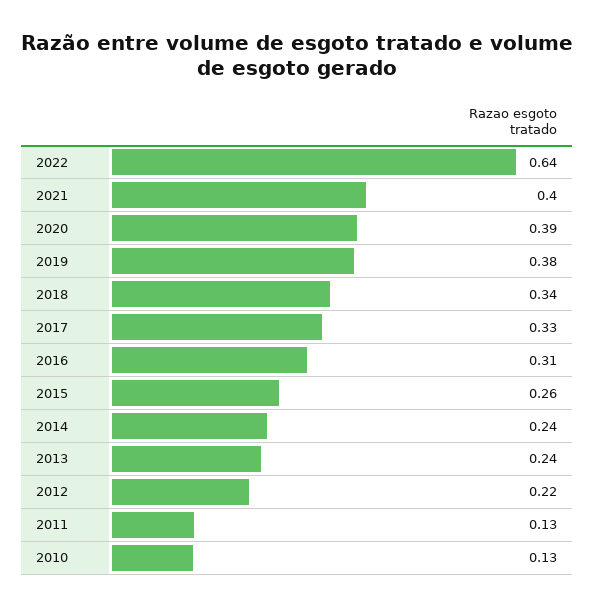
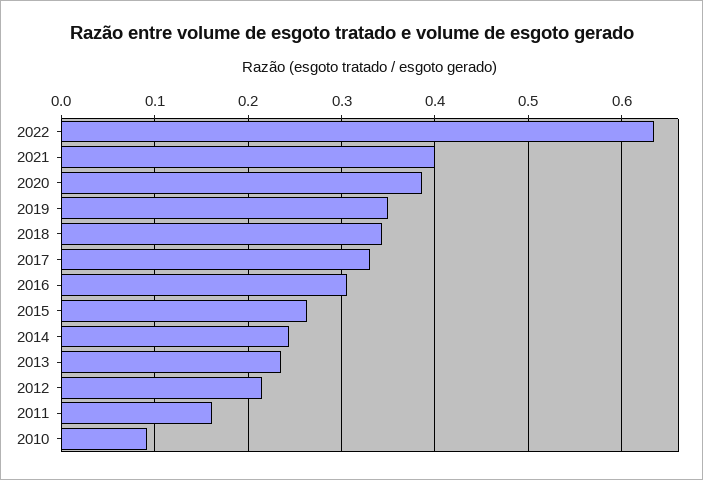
2019: 0.38 -> 0.35
2011: 0.13 -> 0.16
2010: 0.13 -> 0.09

